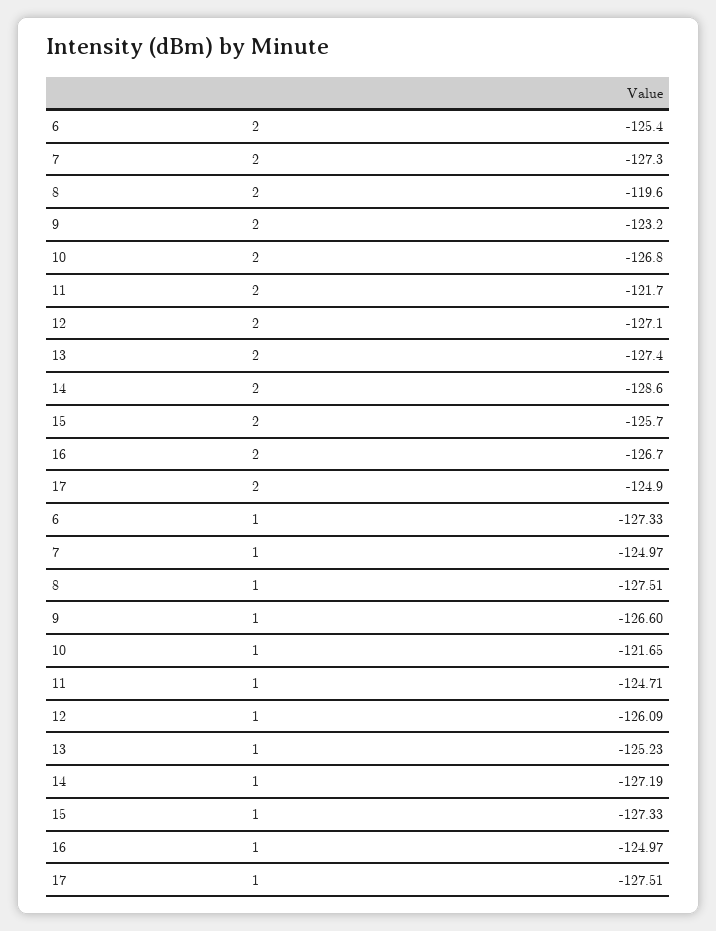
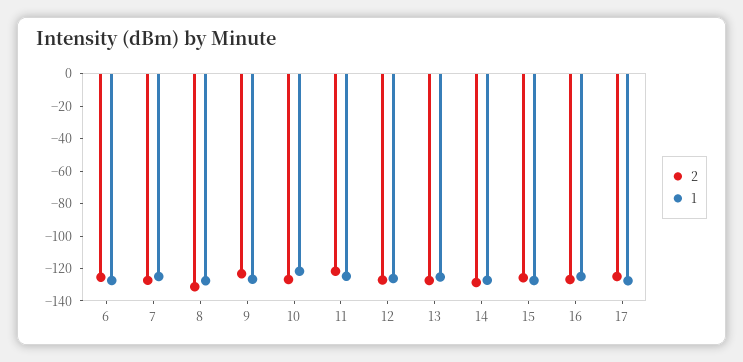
2, 8: -119.6 -> -130

